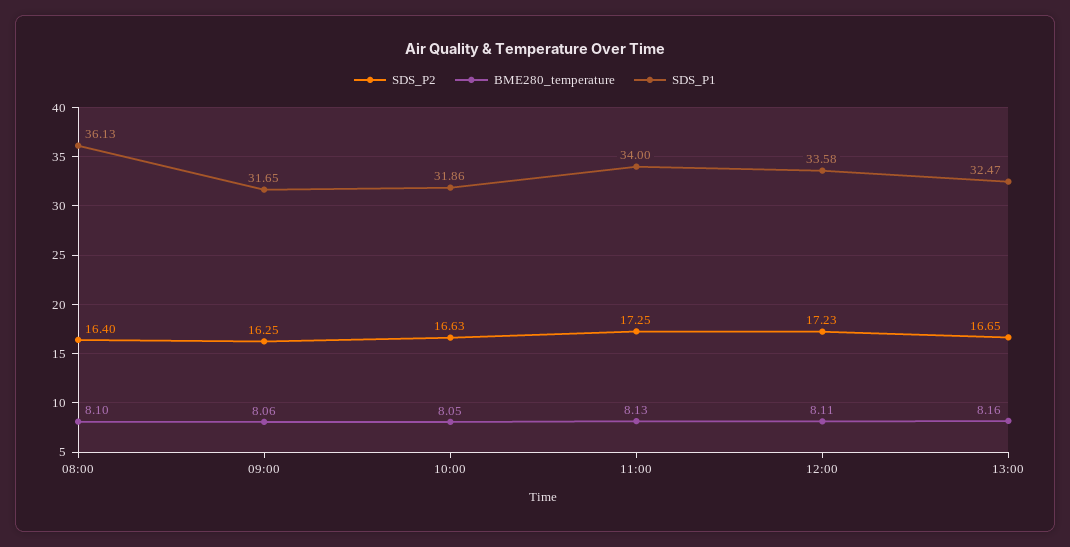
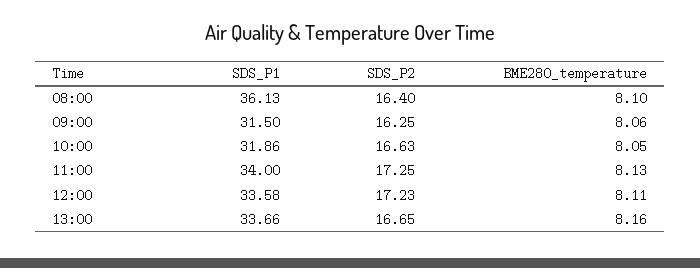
SDS_P1, 09:00: 31.65 -> 31.5
SDS_P1, 13:00: 32.47 -> 33.66

